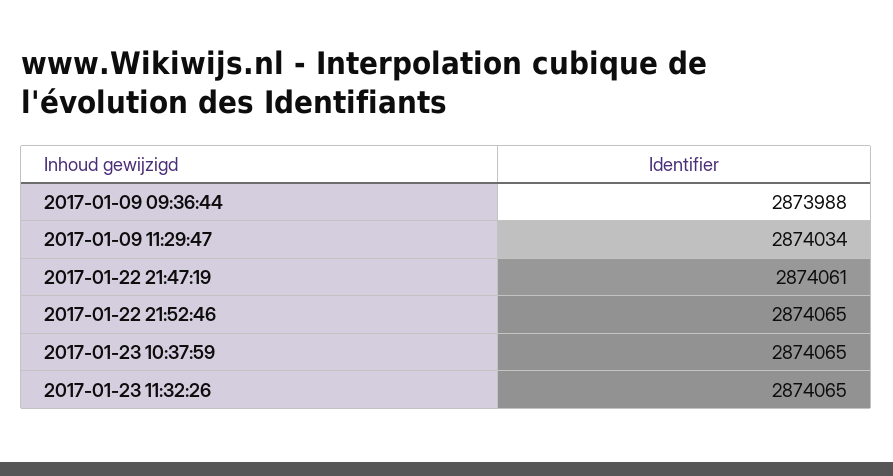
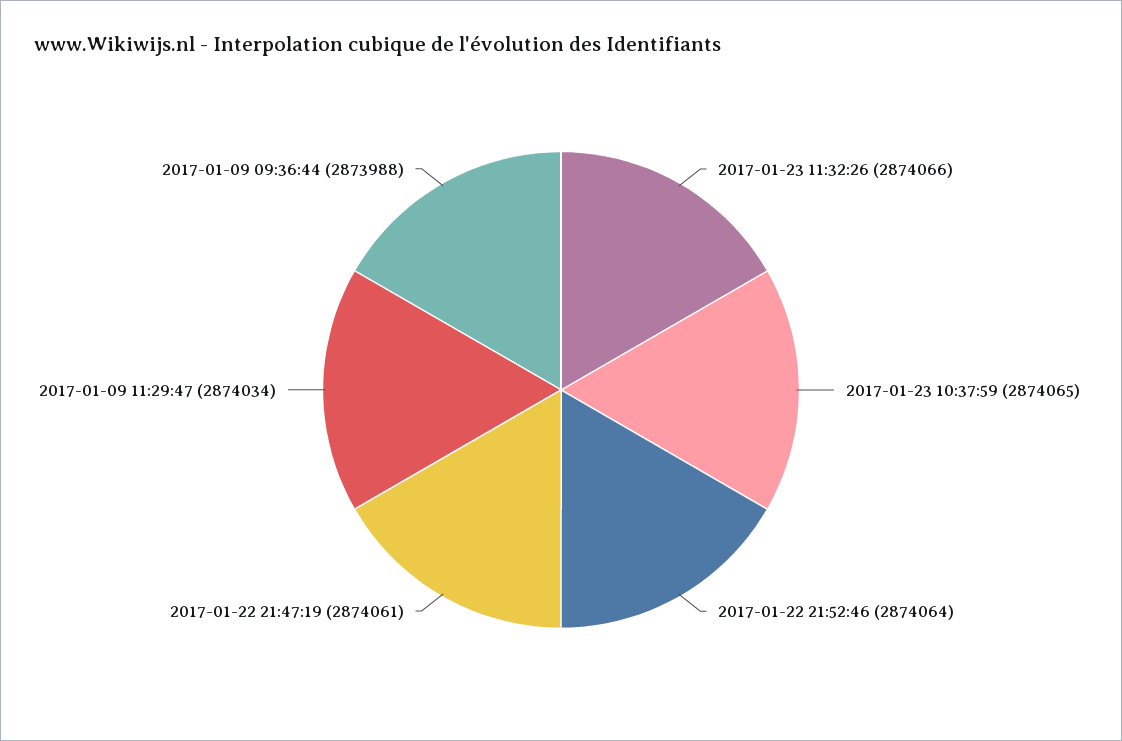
2017-01-22 21:52:46: 2874065 -> 2874064
2017-01-23 11:32:26: 2874065 -> 2874066

